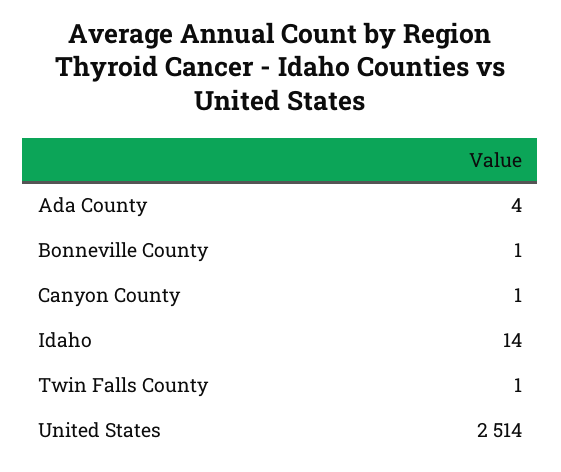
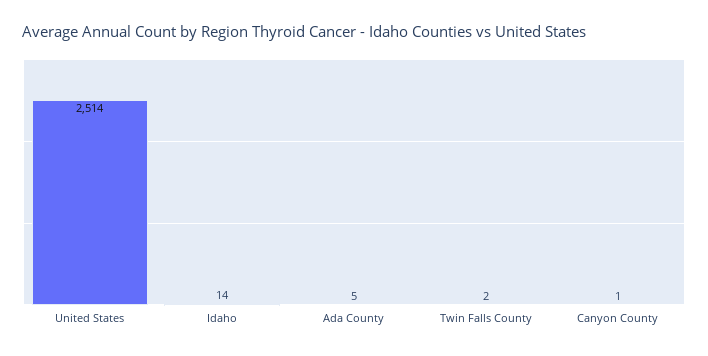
Ada County: 4 -> 5
Bonneville County: 1 -> none
Twin Falls County: 1 -> 2

